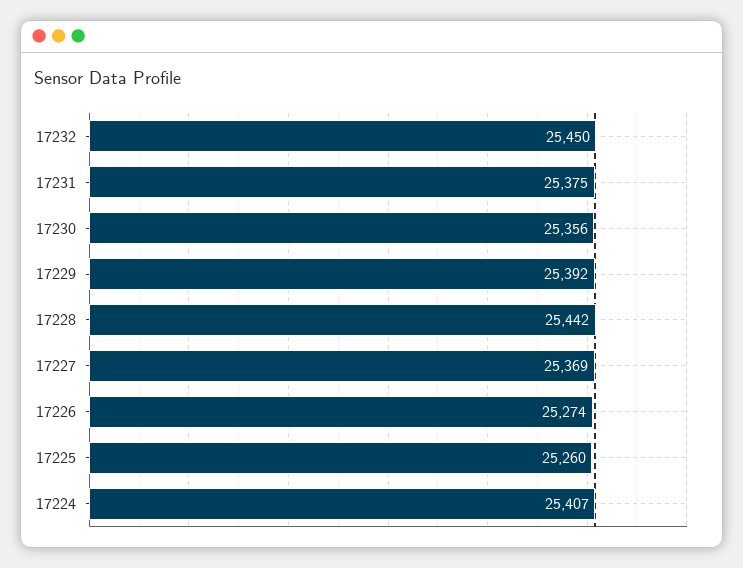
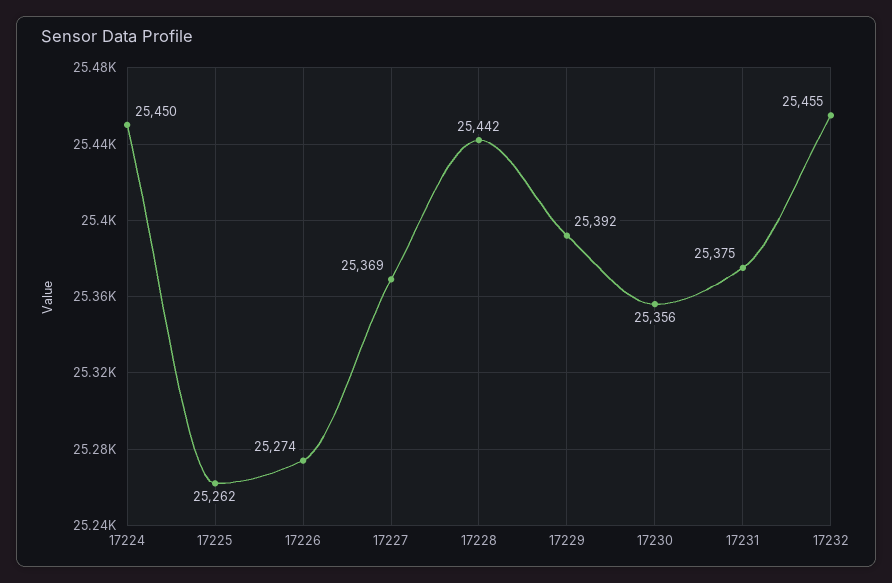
17232: 25450 -> 25455
17225: 25260 -> 25262
17224: 25407 -> 25450

